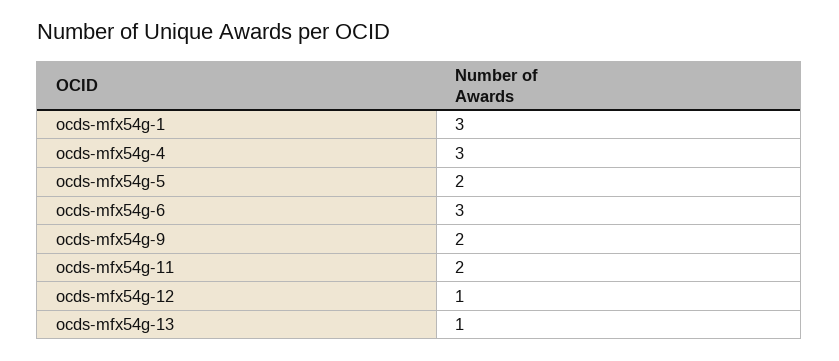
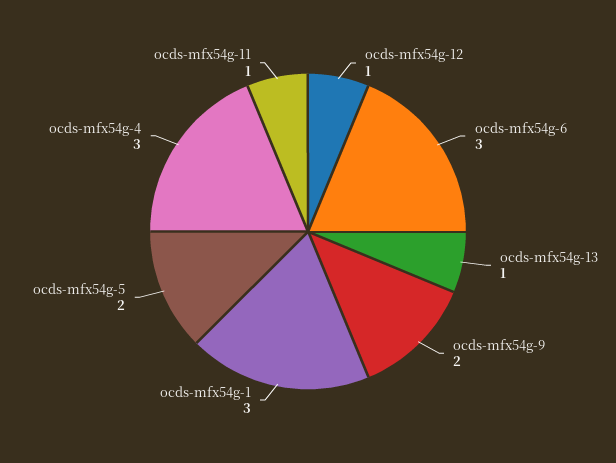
ocds-mfx54g-11: 2 -> 1

